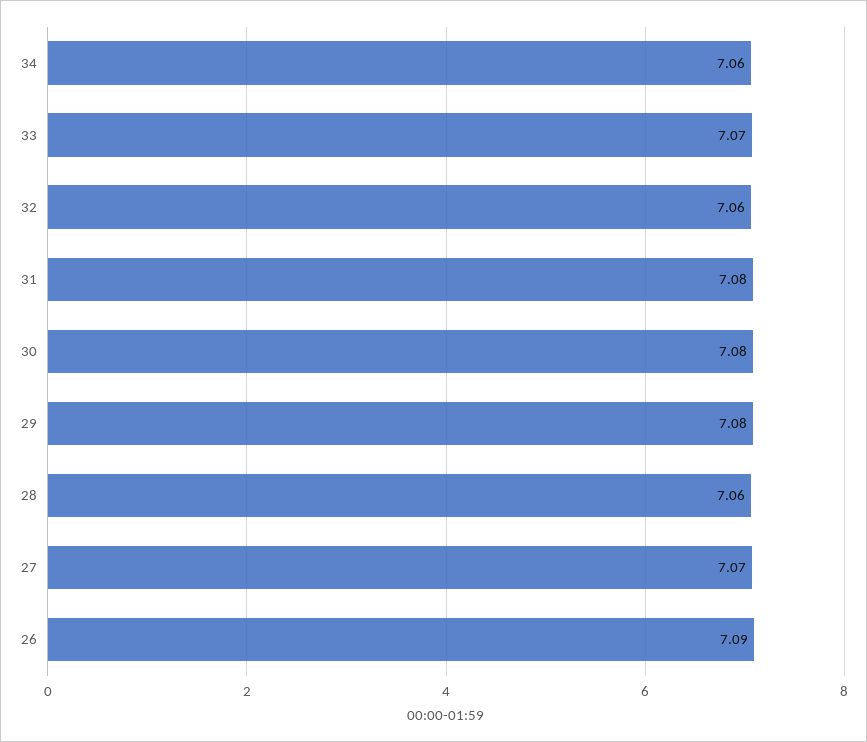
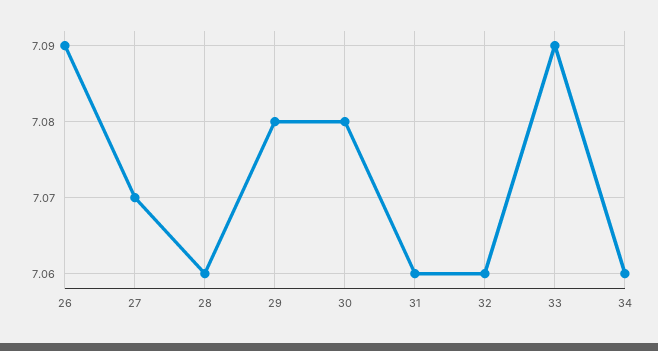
33: 7.07 -> 7.09
31: 7.08 -> 7.06

